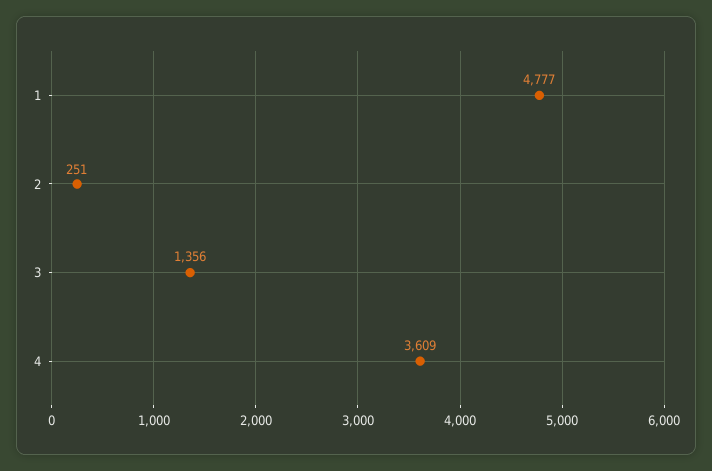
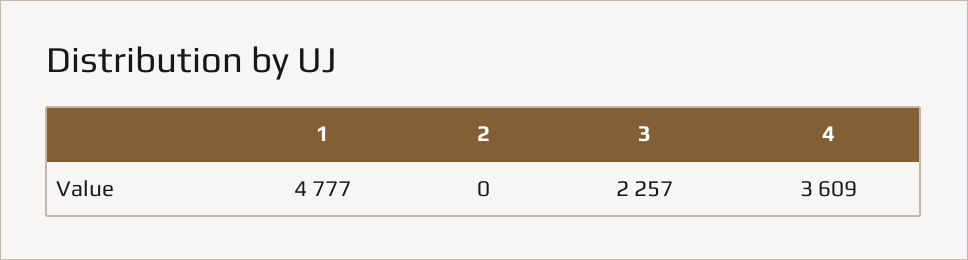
2: 251 -> 0
3: 1356 -> 2257

